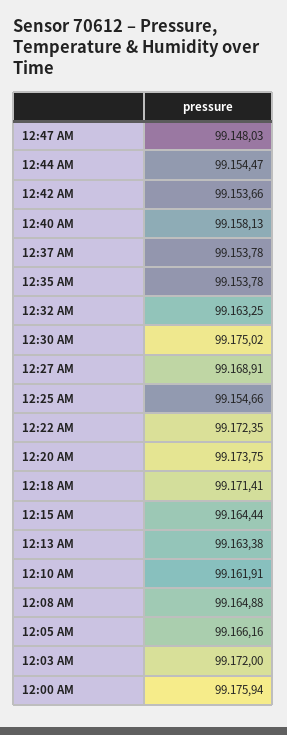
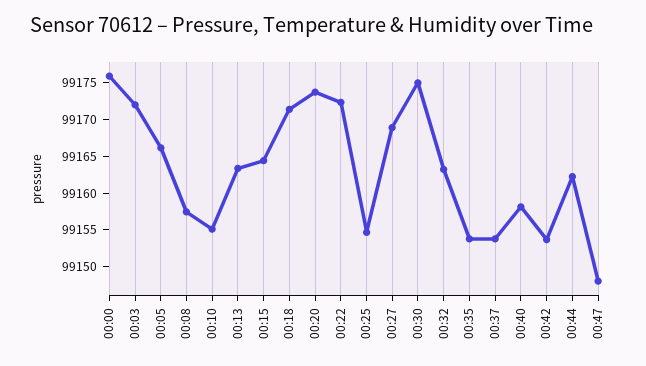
12:44 AM: 99154.47 -> 99162.5
12:10 AM: 99161.91 -> 99155
12:08 AM: 99164.88 -> 99157.5

